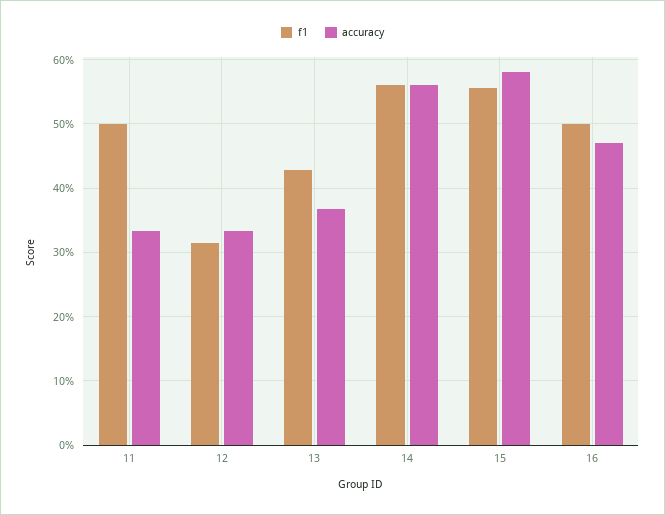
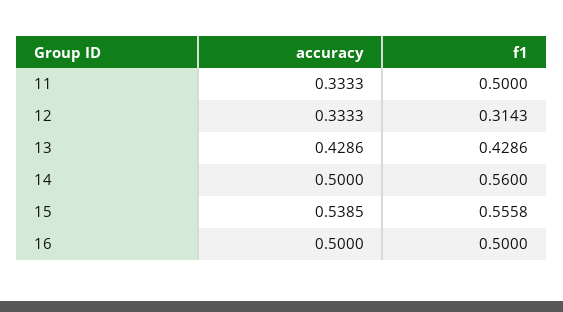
accuracy, 13: 0.37 -> 0.4286
accuracy, 14: 0.56 -> 0.5
accuracy, 15: 0.58 -> 0.5385
accuracy, 16: 0.47 -> 0.5

